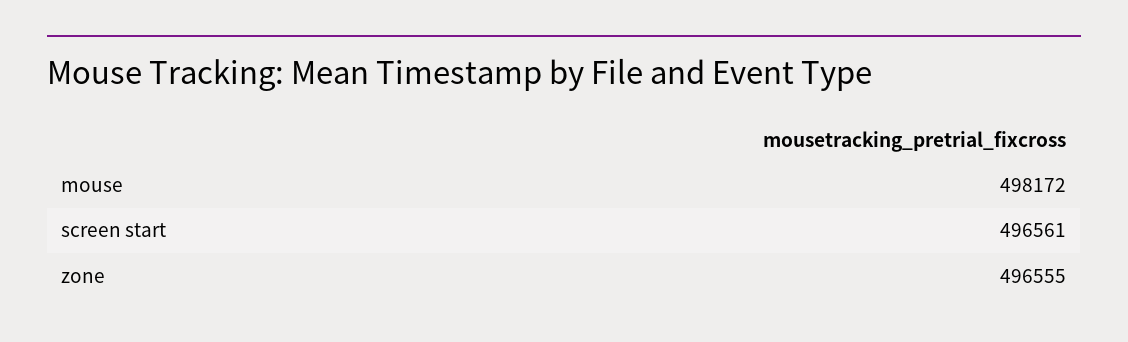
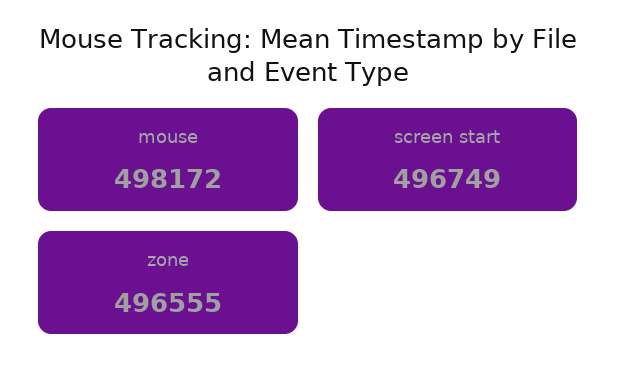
screen start: 496561 -> 496749

